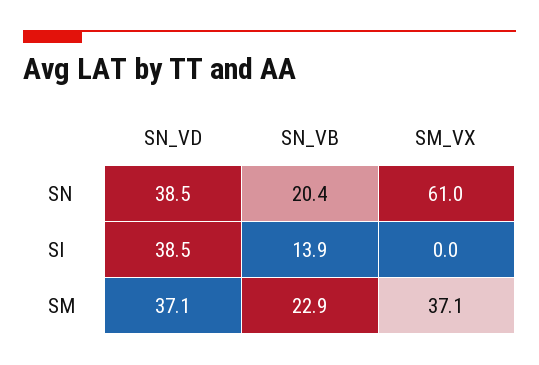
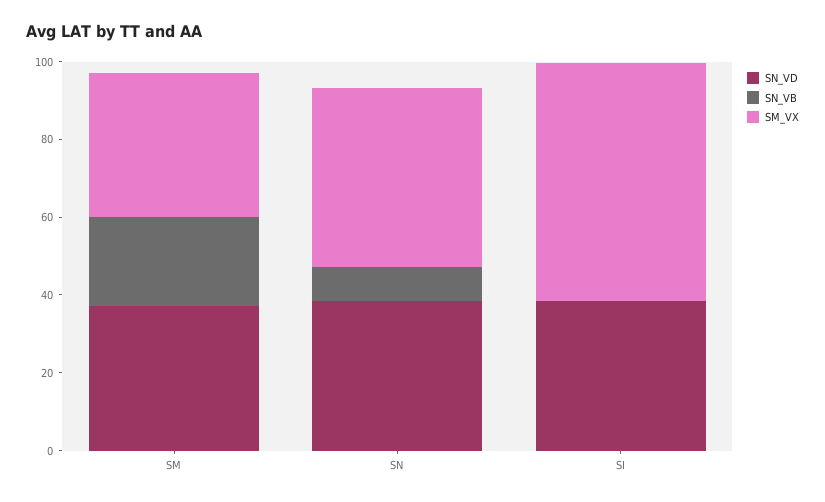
SN_VB, SN: 20.4 -> 10
SM_VX, SN: 61 -> 45
SN_VB, SI: 13.9 -> 0
SM_VX, SI: 0 -> 60

